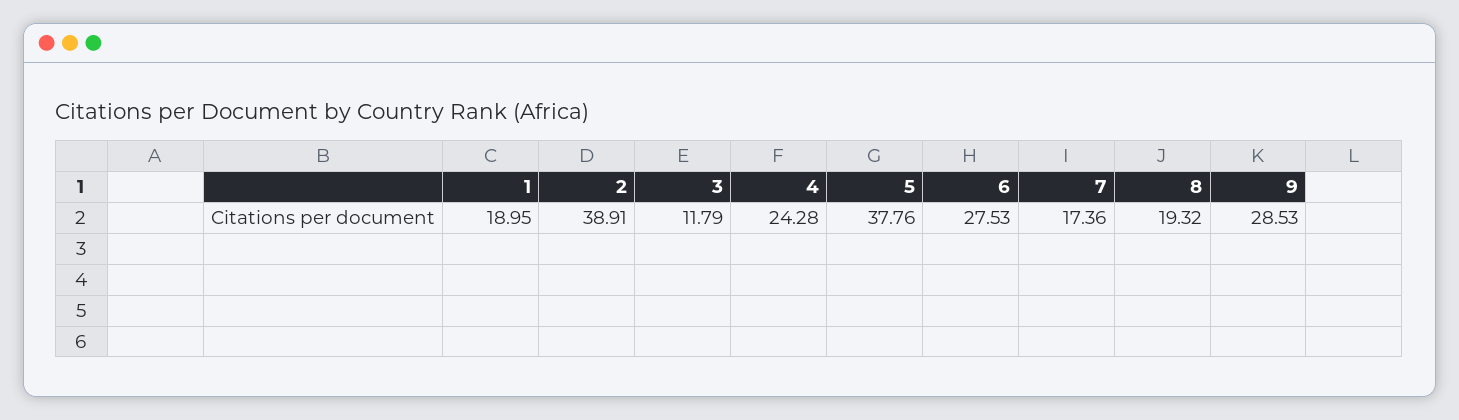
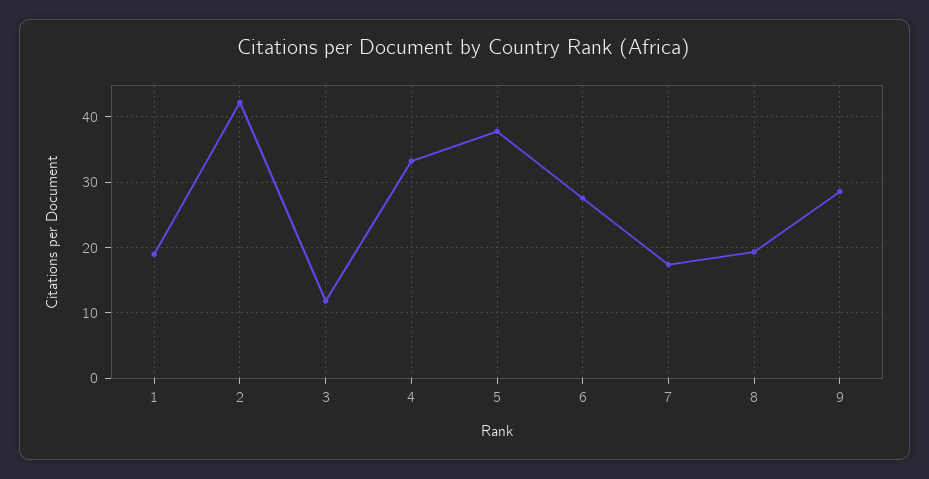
2: 38.91 -> 42
4: 24.28 -> 33

